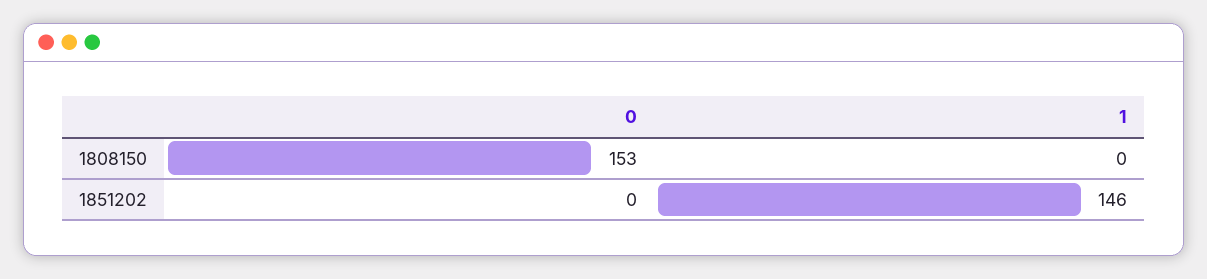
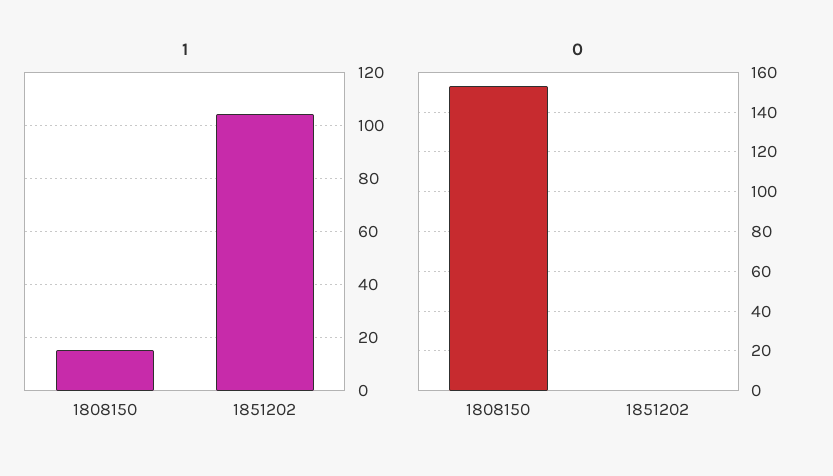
1, 1808150: 0 -> 15
1, 1851202: 146 -> 105

